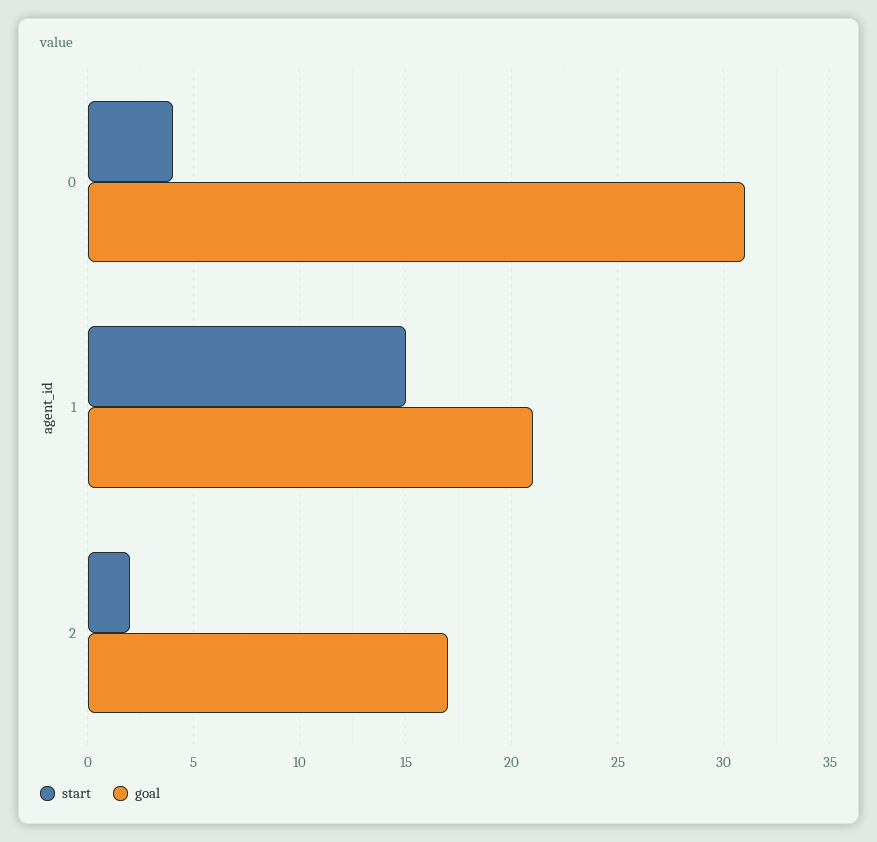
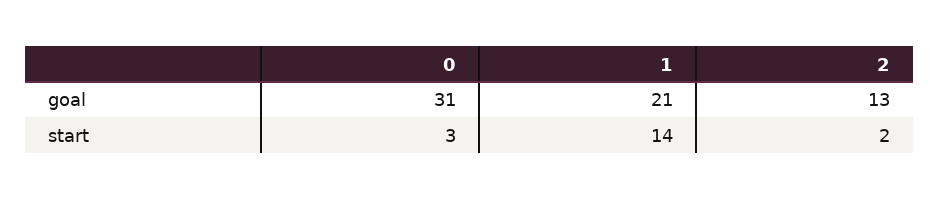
start, 0: 4 -> 3
start, 1: 15 -> 14
goal, 2: 17 -> 13

